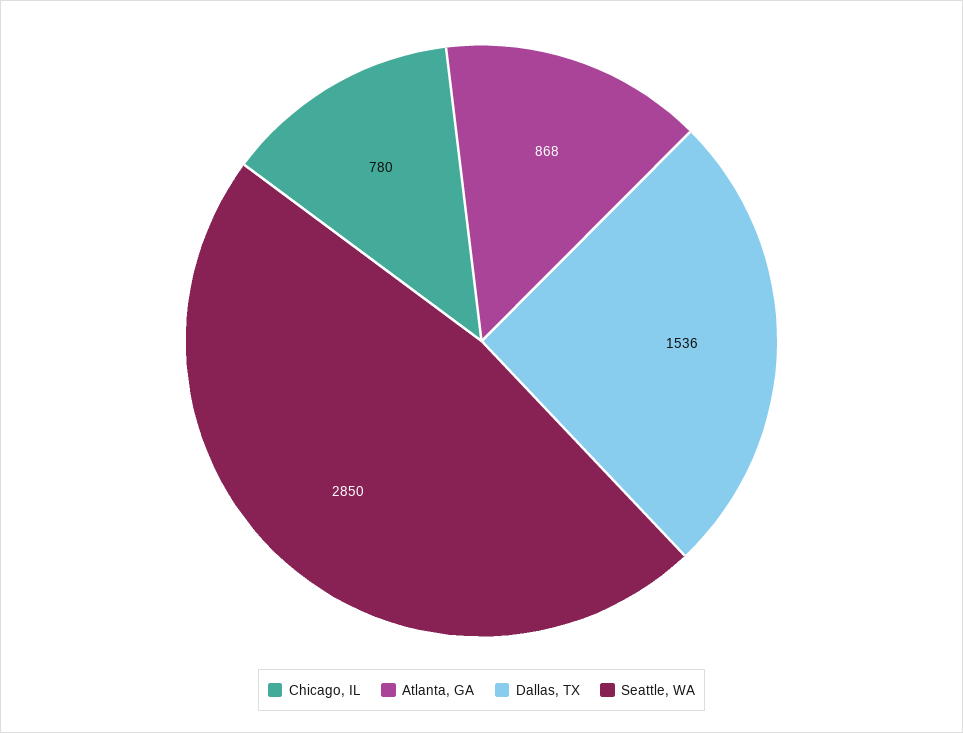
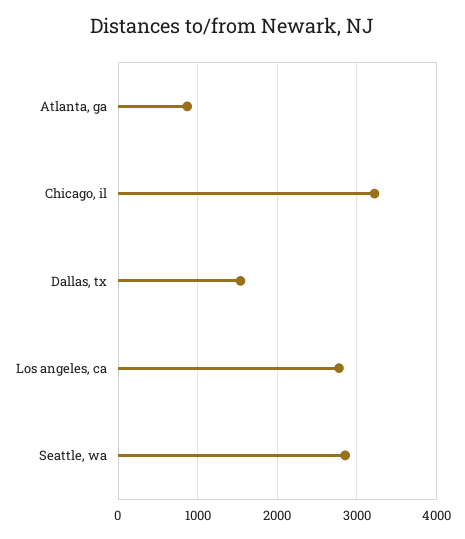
Chicago, IL: 780 -> 3200
Los angeles, ca: none -> 2800

